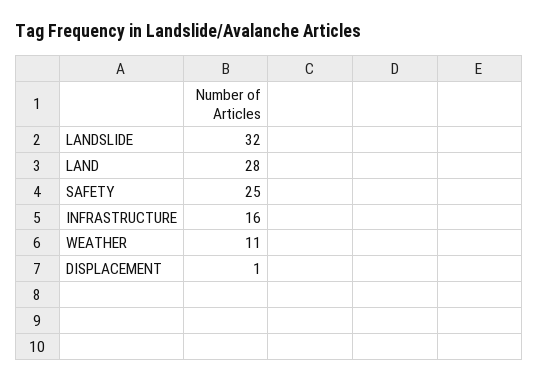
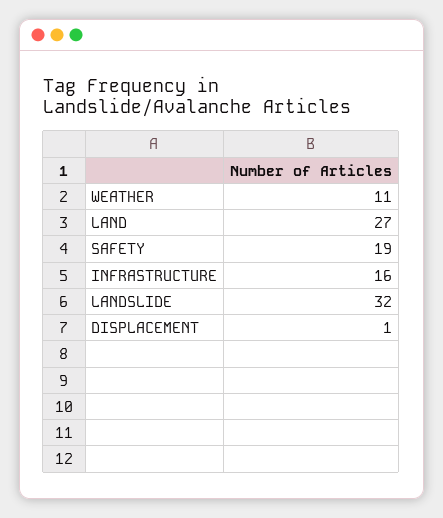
LAND: 28 -> 27
SAFETY: 25 -> 19

